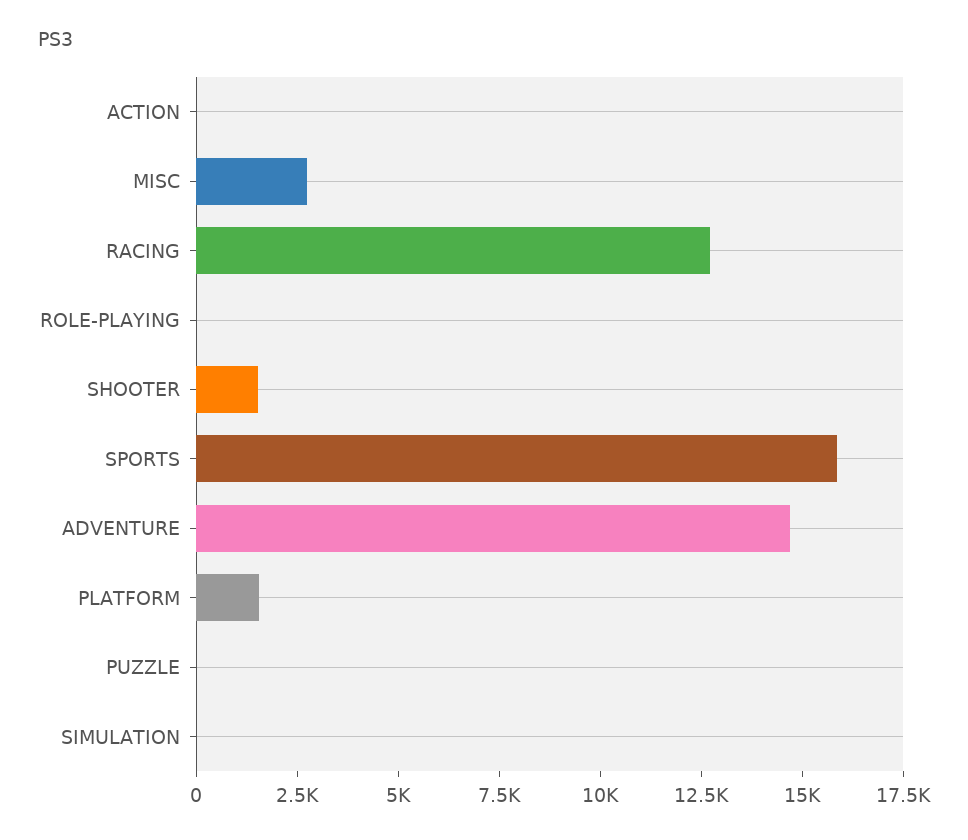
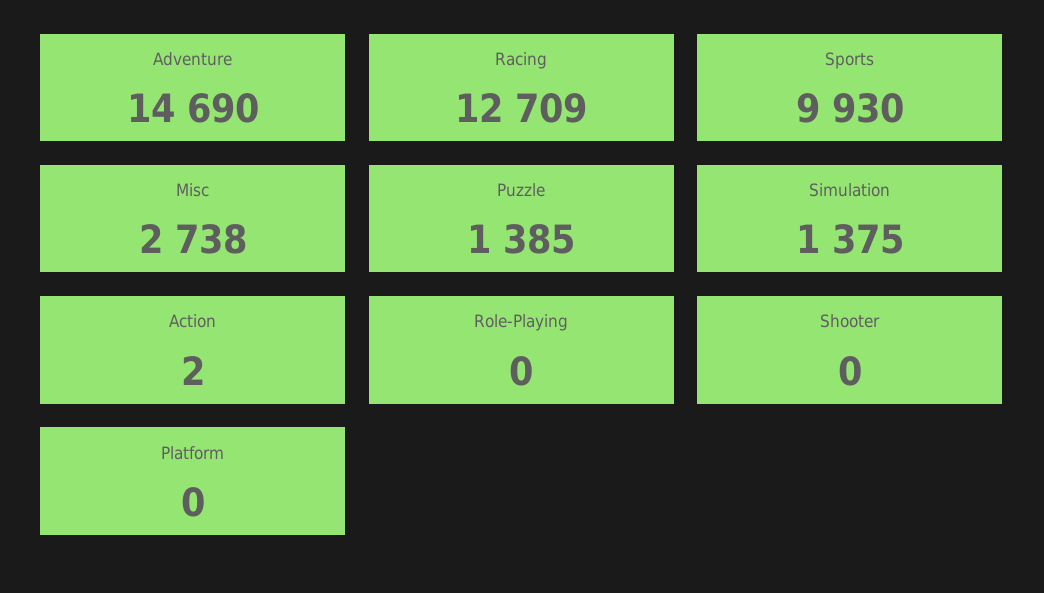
SHOOTER: 1500 -> 0
SPORTS: 16000 -> 9930
PLATFORM: 1500 -> 0
PUZZLE: 0 -> 1385
SIMULATION: 0 -> 1375

